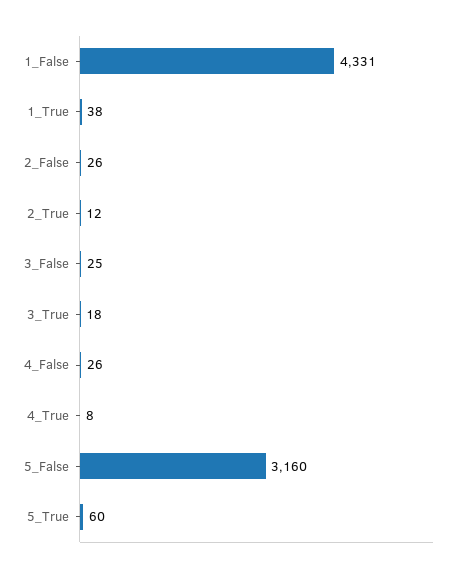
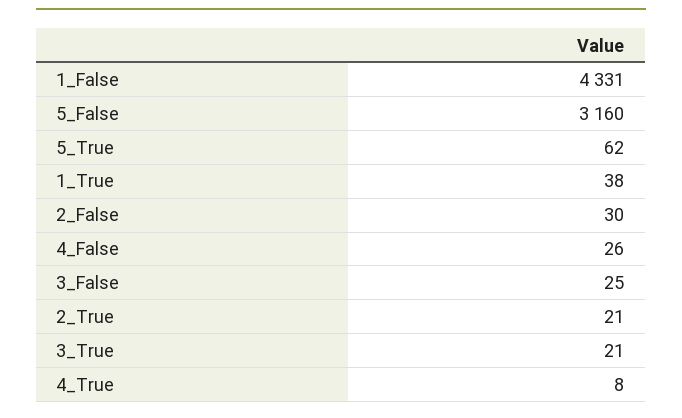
2_False: 26 -> 30
2_True: 12 -> 21
3_True: 18 -> 21
5_True: 60 -> 62

